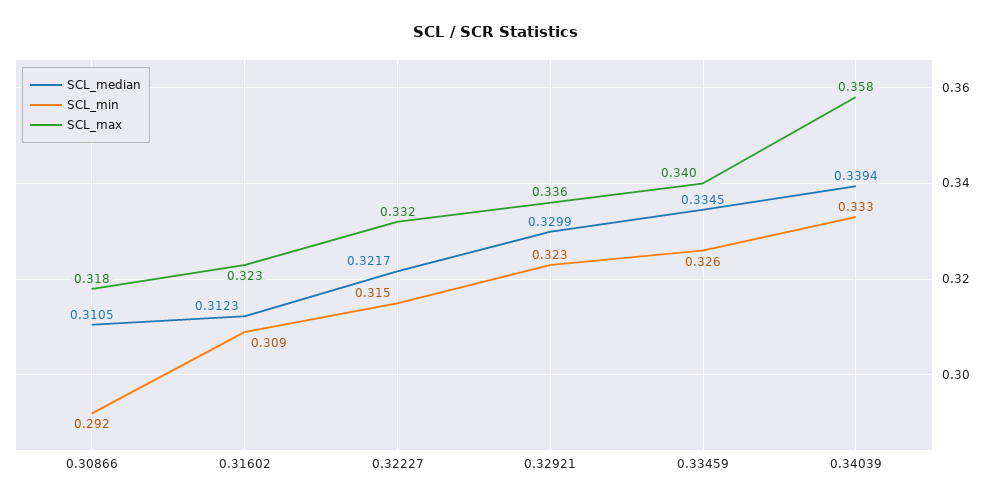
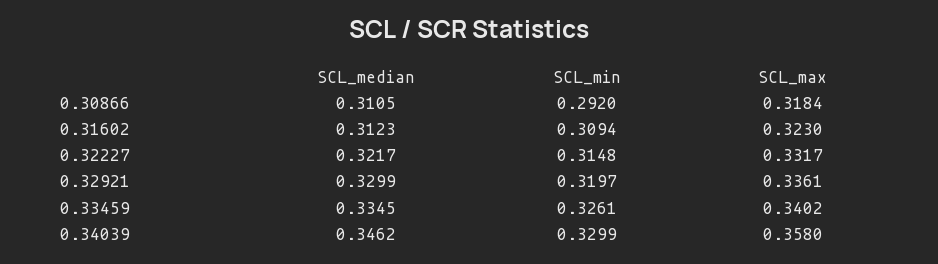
SCL_min, 0.32921: 0.323 -> 0.3197
SCL_median, 0.34039: 0.3394 -> 0.3462
SCL_min, 0.34039: 0.333 -> 0.3299

